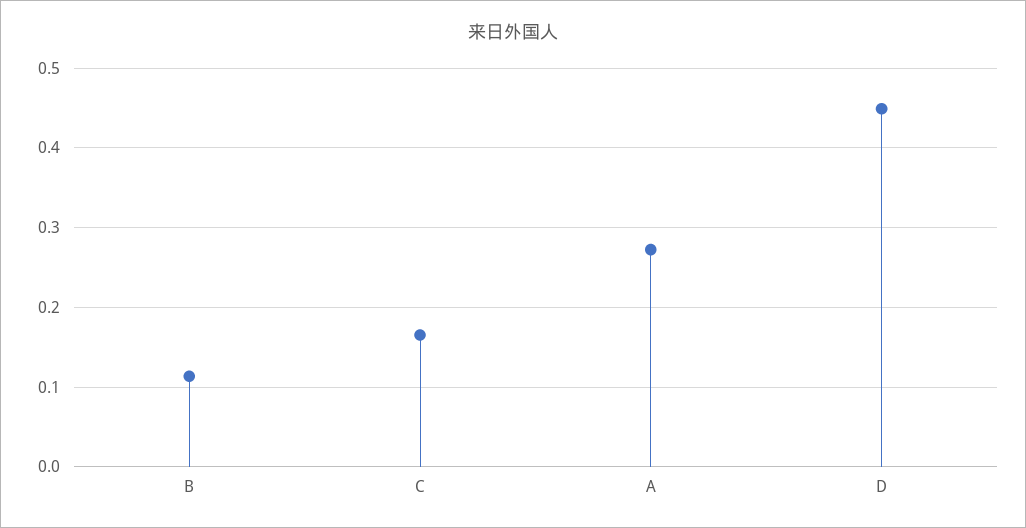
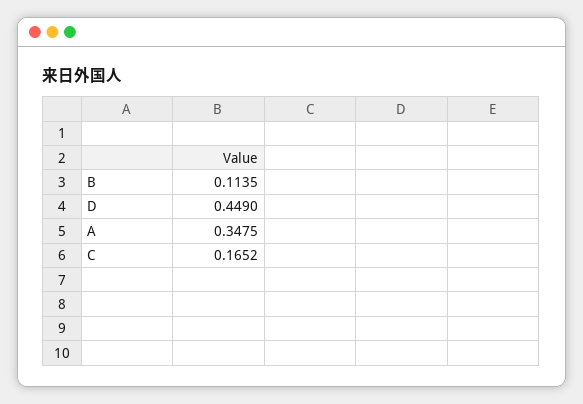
A: 0.27 -> 0.3475

